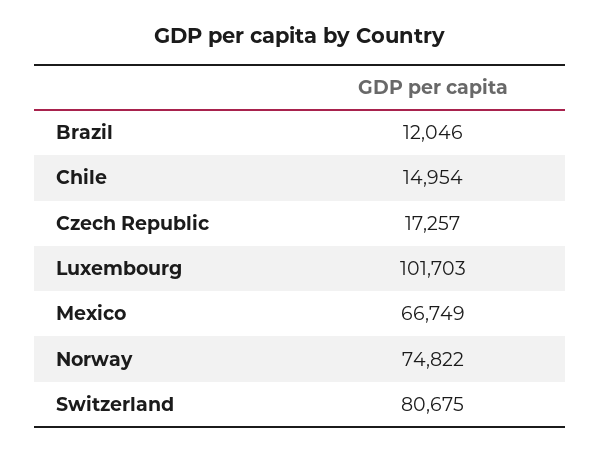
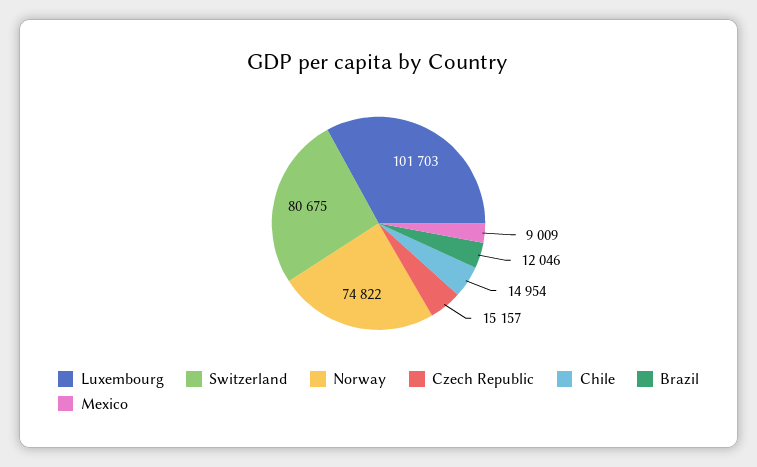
Czech Republic: 17257 -> 15157
Mexico: 66749 -> 9009

